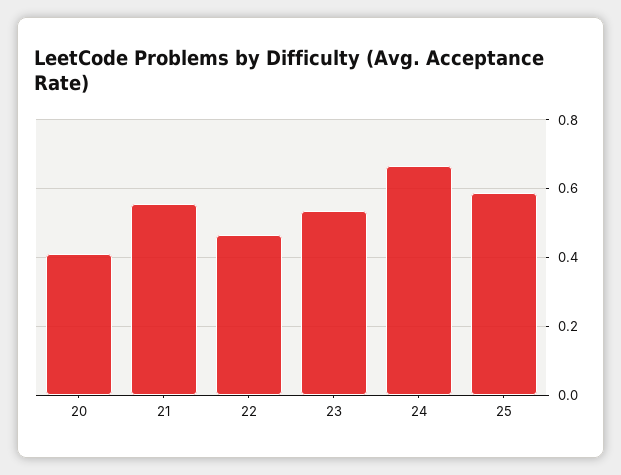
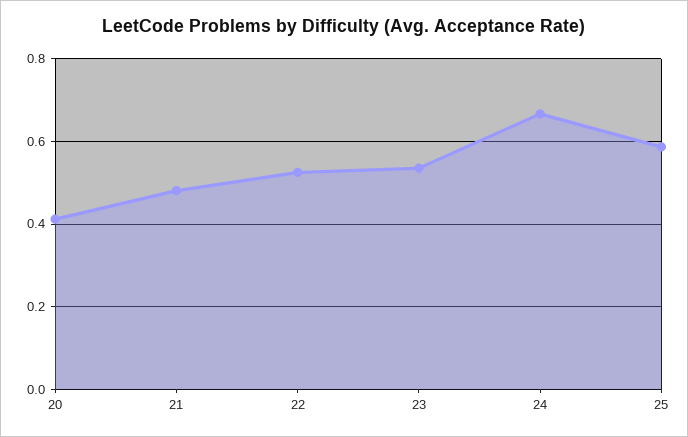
21: 0.56 -> 0.48
22: 0.46 -> 0.52

